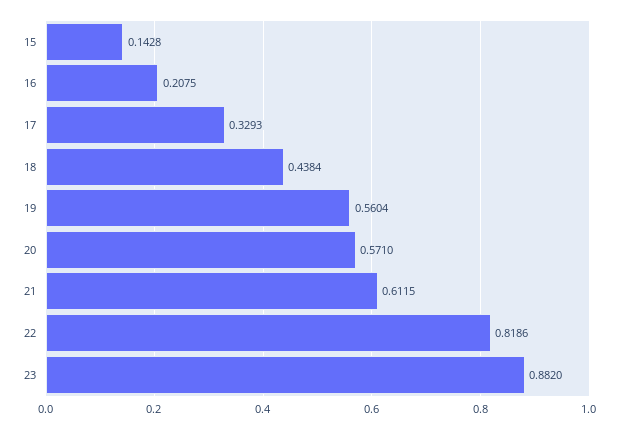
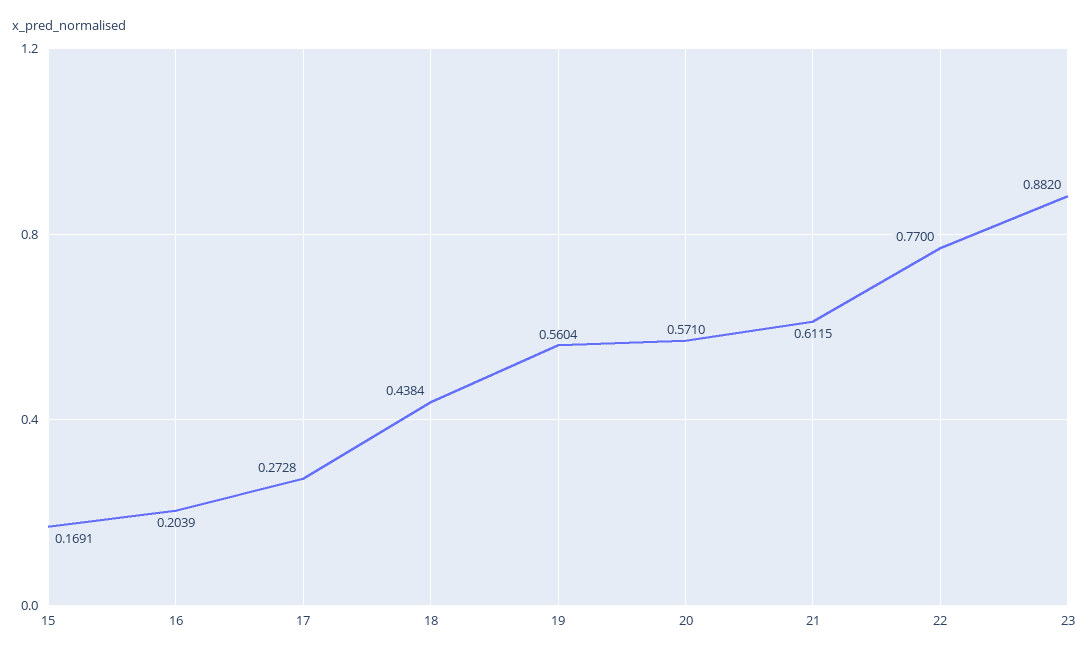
15: 0.1428 -> 0.1691
16: 0.2075 -> 0.2039
17: 0.3293 -> 0.2728
22: 0.8186 -> 0.77

